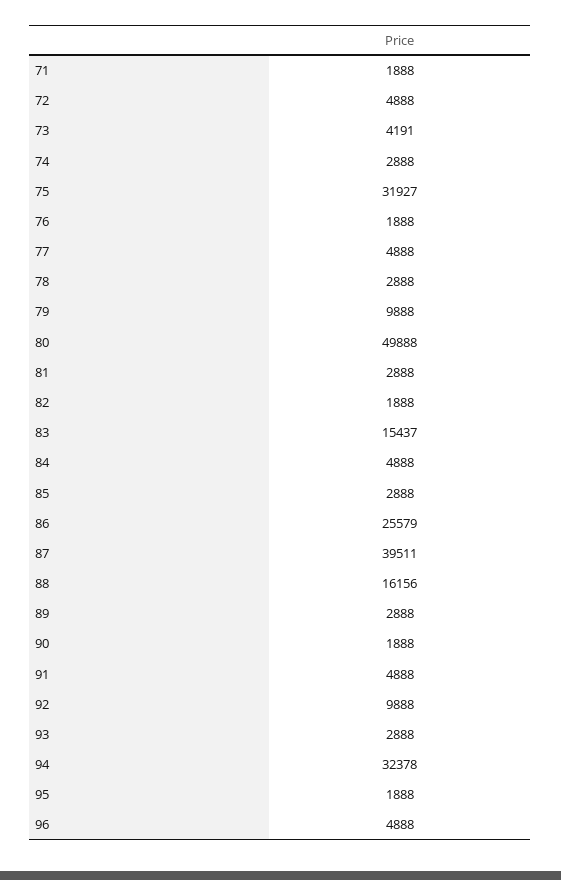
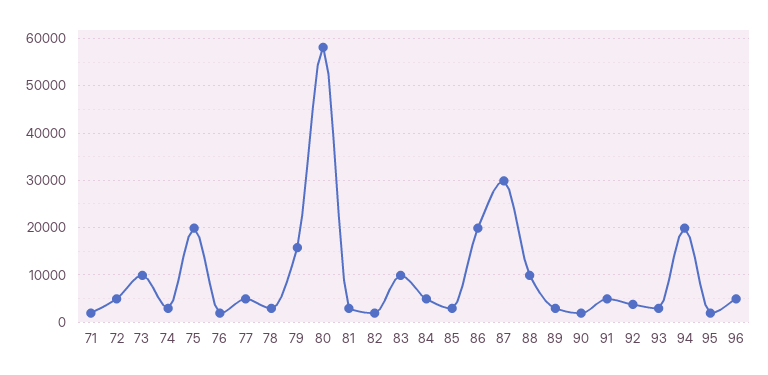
73: 4191 -> 10000
75: 31927 -> 20000
79: 9888 -> 16000
80: 49888 -> 58000
83: 15437 -> 10000
86: 25579 -> 20000
87: 39511 -> 30000
88: 16156 -> 10000
92: 9888 -> 4000
94: 32378 -> 20000

